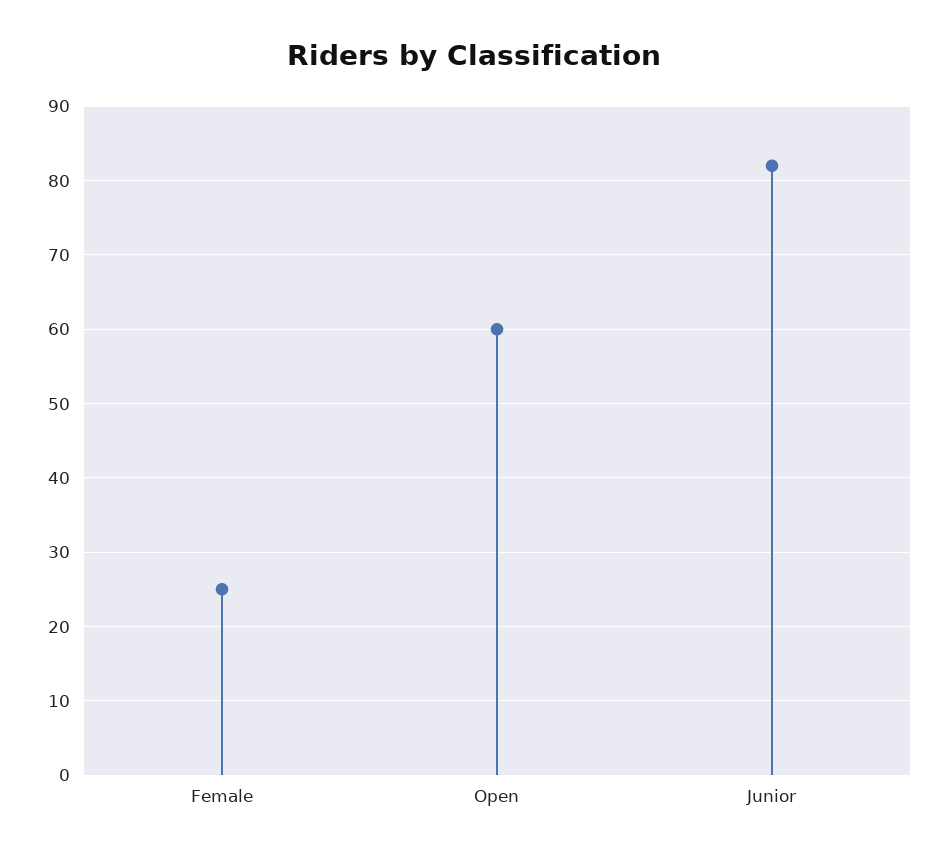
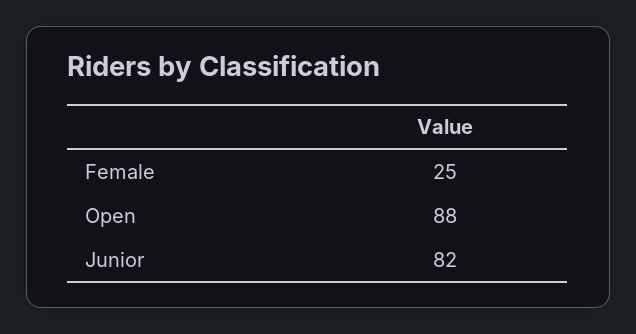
Open: 60 -> 88

